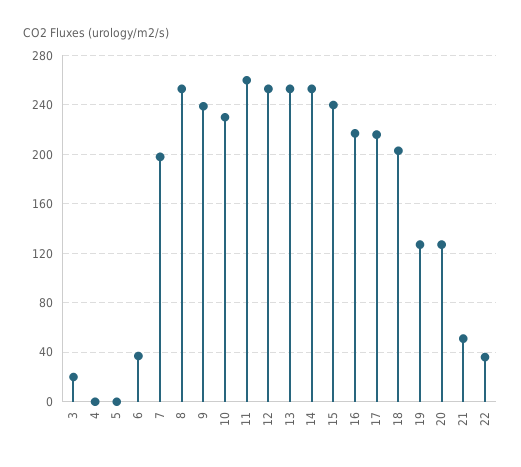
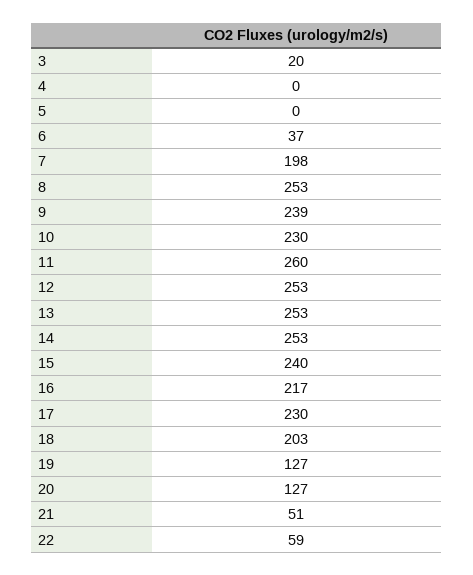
17: 215 -> 230
22: 35 -> 59

